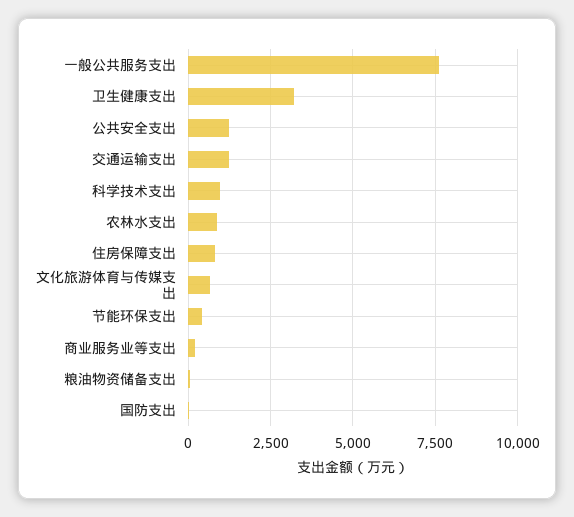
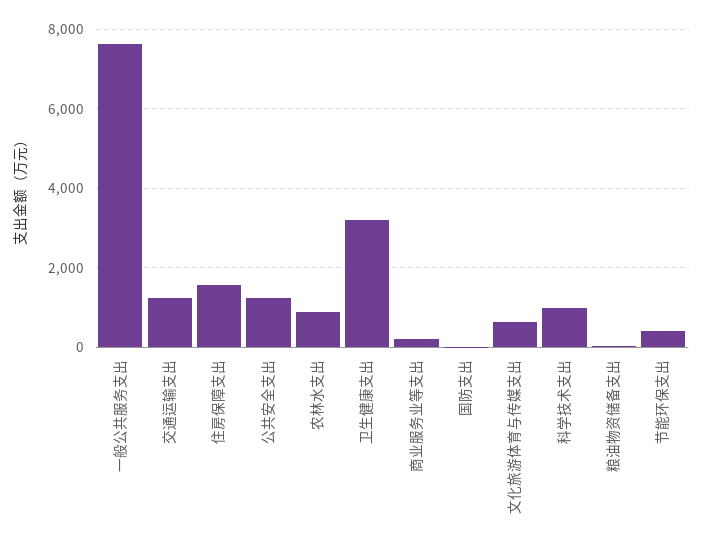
住房保障支出: 750 -> 1600

